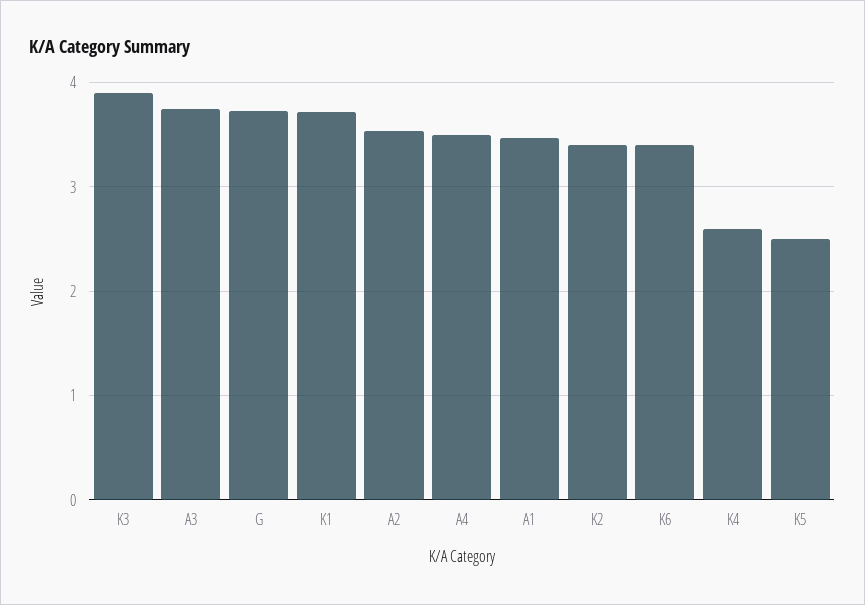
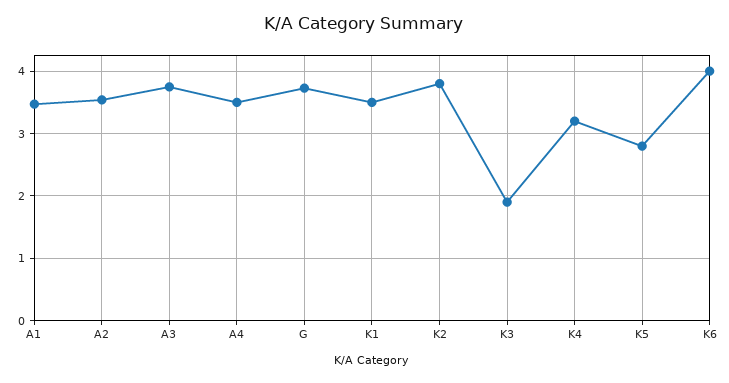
K3: 3.9 -> 1.9
K1: 3.7 -> 3.5
K2: 3.4 -> 3.8
K6: 3.4 -> 4
K4: 2.6 -> 3.2
K5: 2.5 -> 2.8

